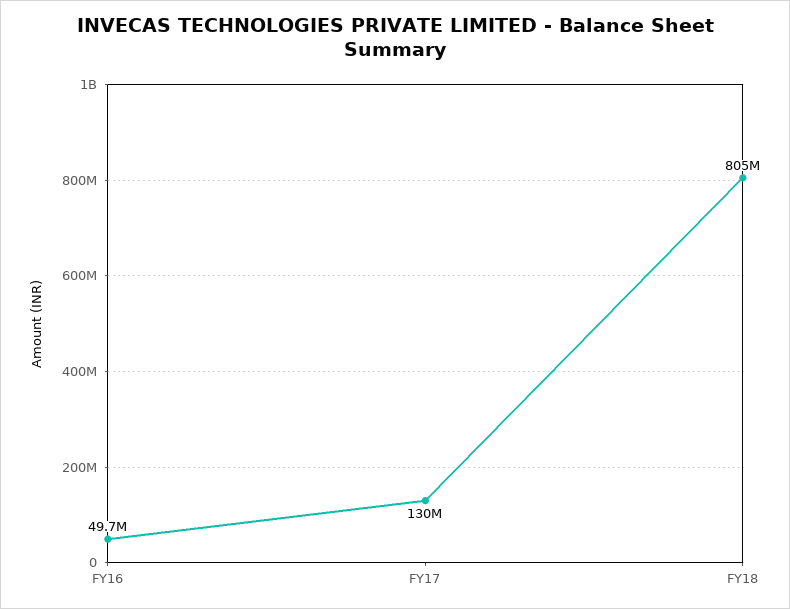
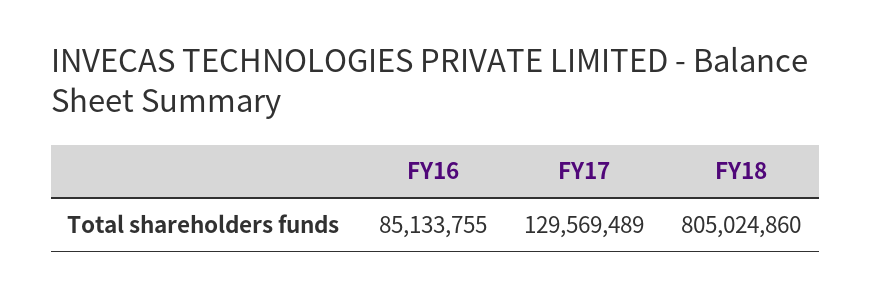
FY16: 49700000 -> 85133755

